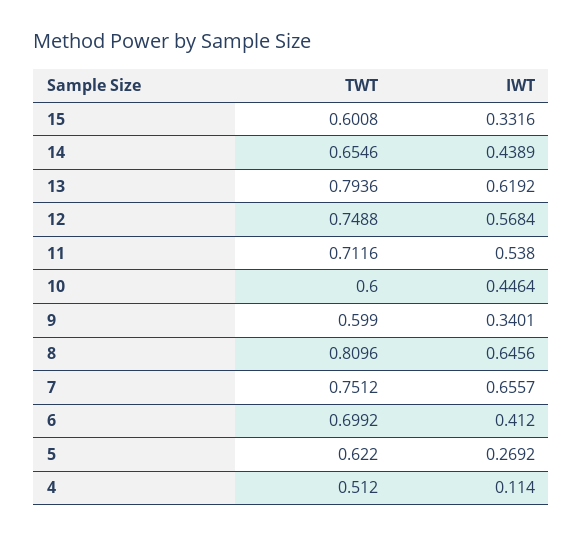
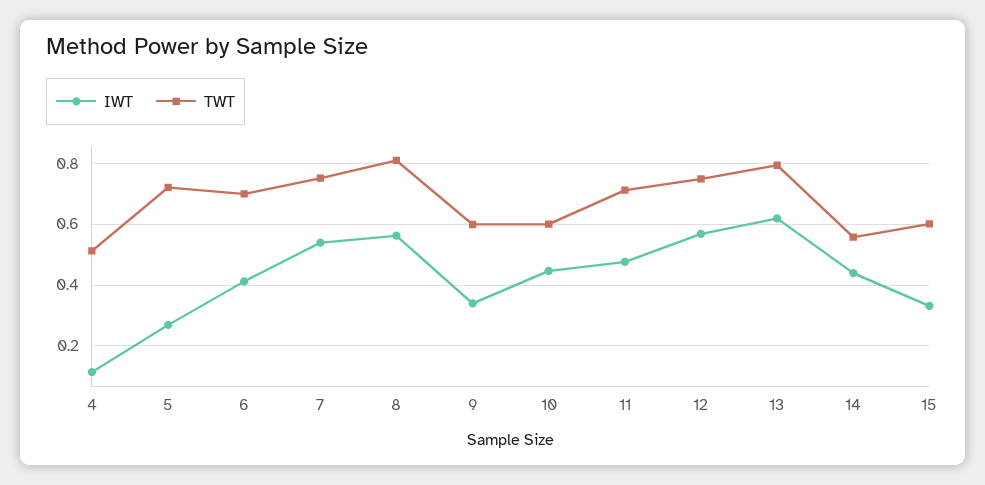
TWT, 14: 0.6546 -> 0.56
IWT, 11: 0.538 -> 0.48
IWT, 8: 0.6456 -> 0.56
IWT, 7: 0.6557 -> 0.54
TWT, 5: 0.622 -> 0.72

